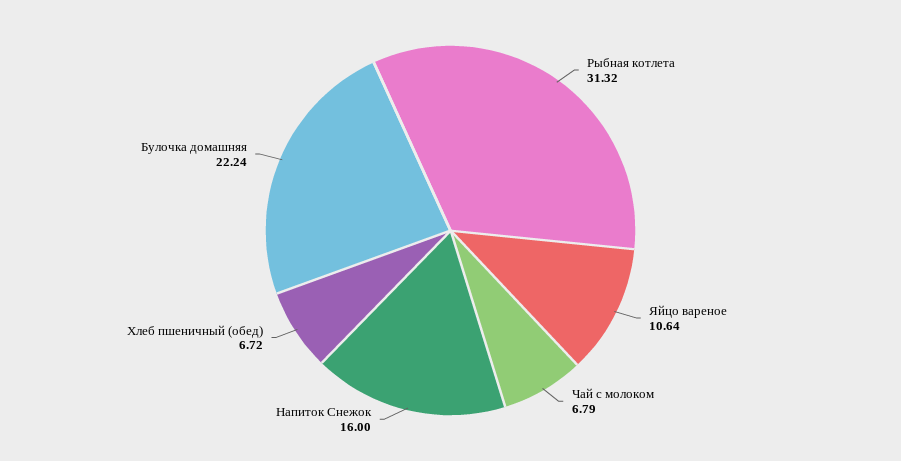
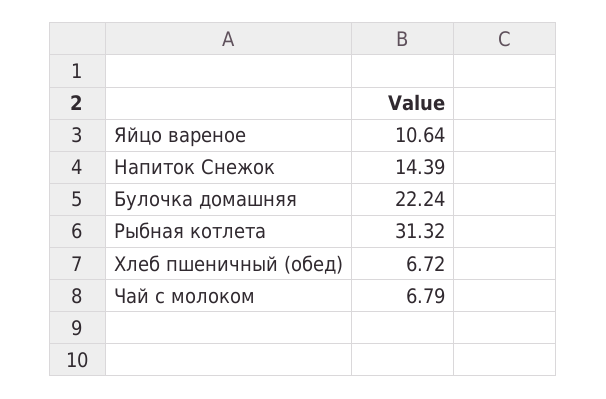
Напиток Снежок: 16 -> 14.39

